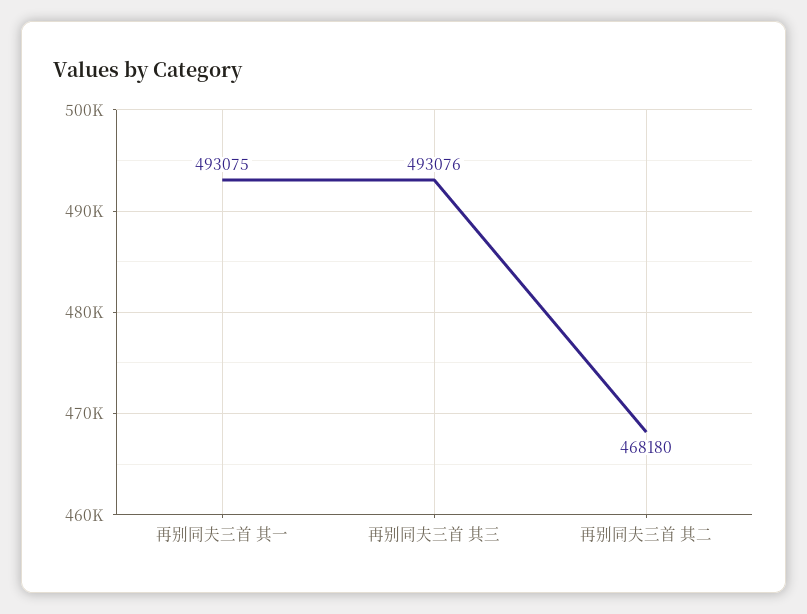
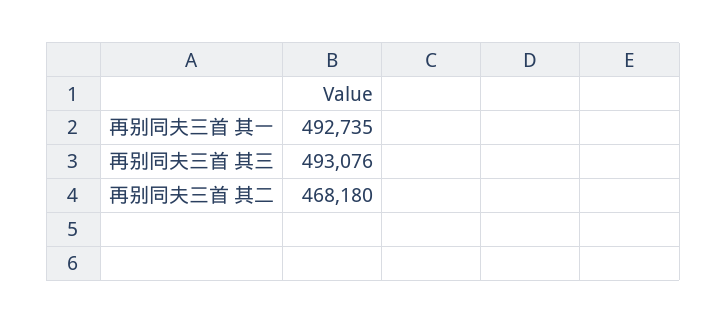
再别同夫三首 其一: 493075 -> 492735

